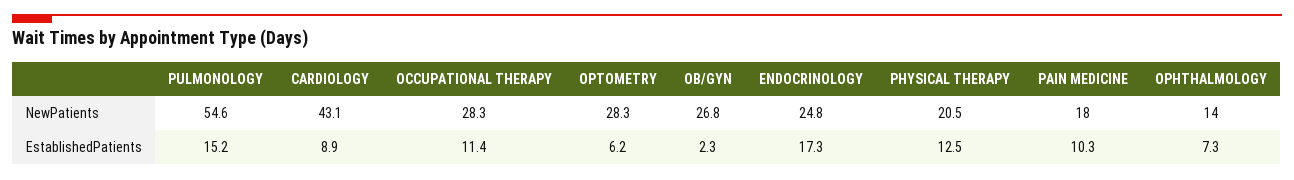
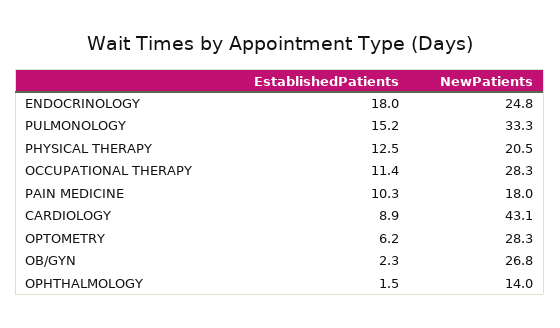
PULMONOLOGY, NewPatients: 54.6 -> 33.3
ENDOCRINOLOGY, EstablishedPatients: 17.3 -> 18
OPHTHALMOLOGY, EstablishedPatients: 7.3 -> 1.5

